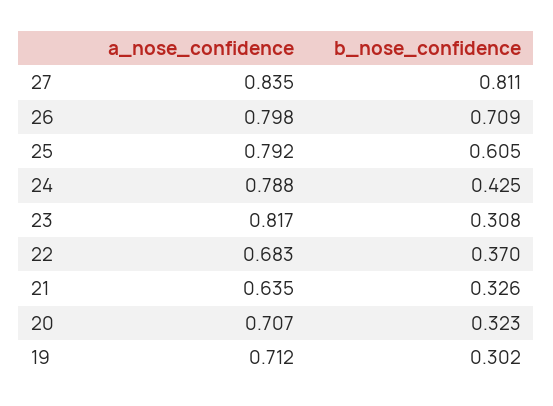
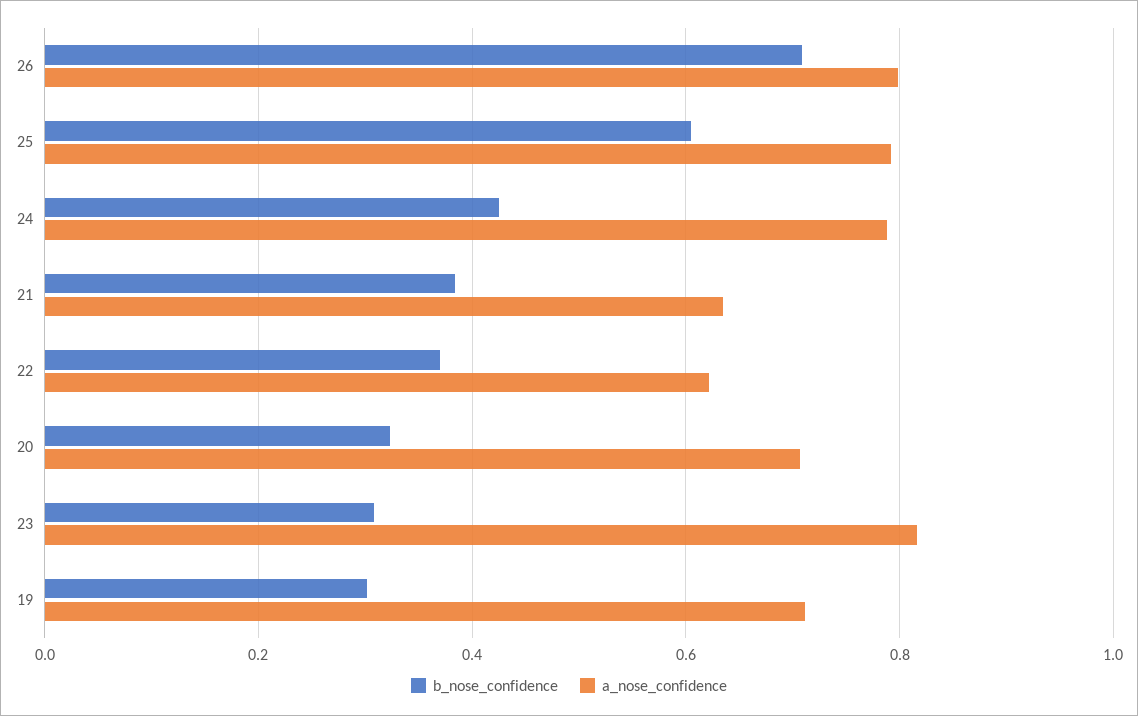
a_nose_confidence, 27: 0.835 -> none
b_nose_confidence, 27: 0.811 -> none
a_nose_confidence, 22: 0.683 -> 0.62
b_nose_confidence, 21: 0.326 -> 0.38

